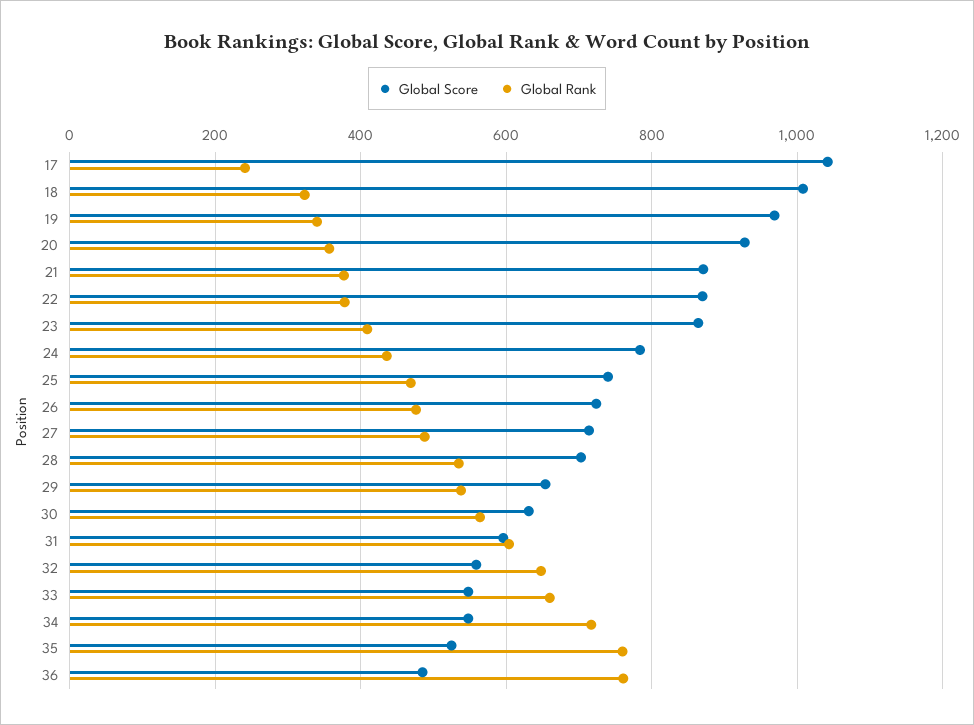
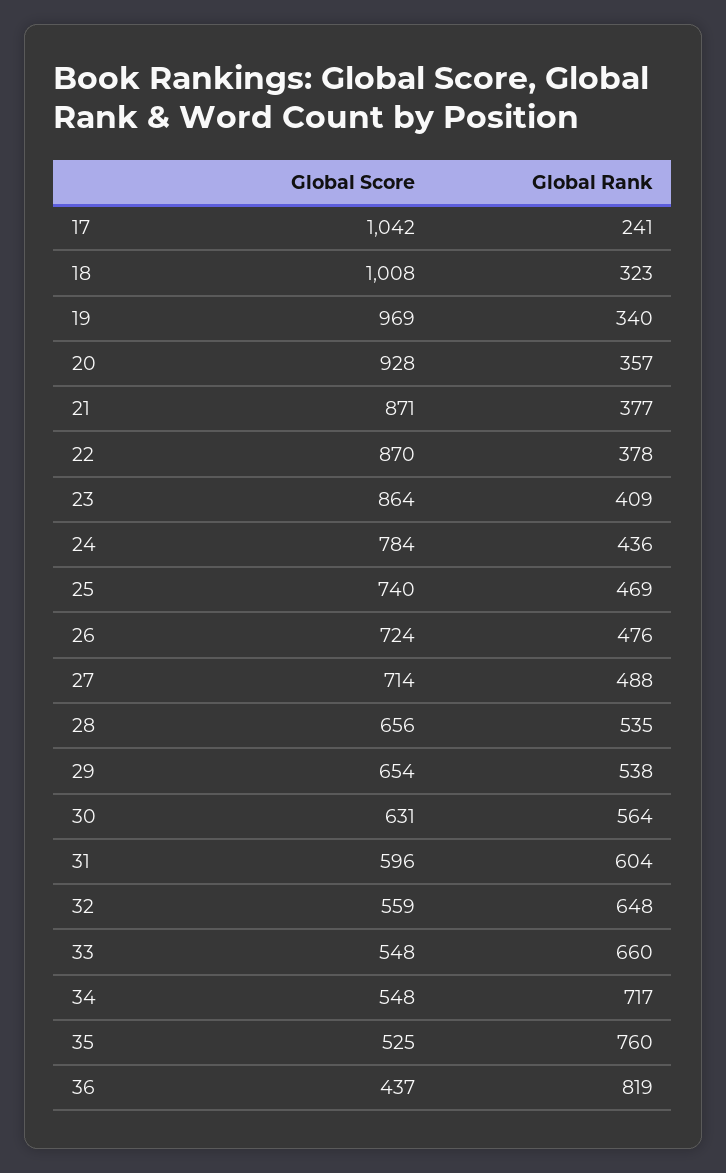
Global Score, 28: 700 -> 656
Global Score, 36: 480 -> 437
Global Rank, 36: 760 -> 819

